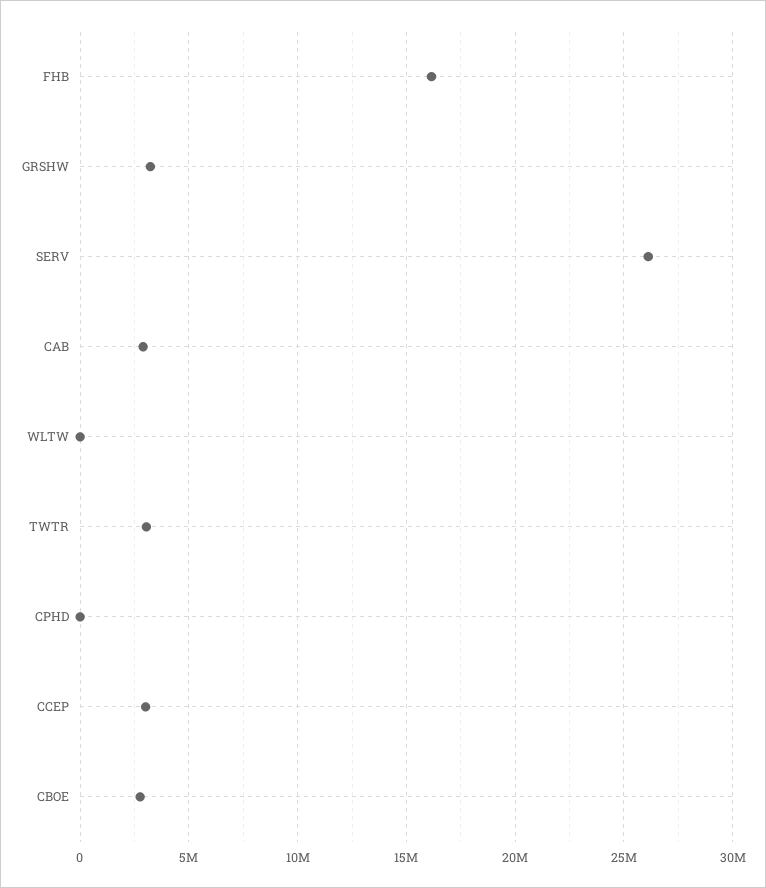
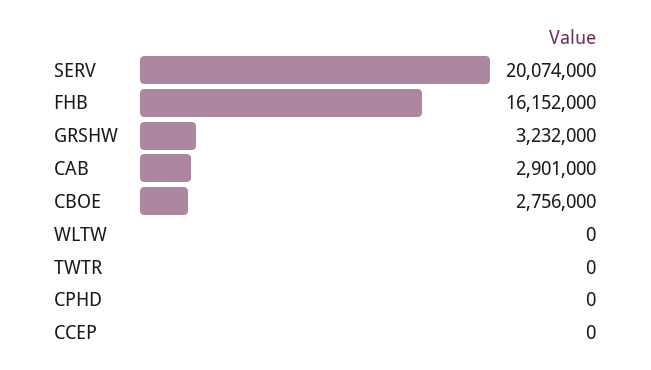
SERV: 26000000 -> 20074000
TWTR: 3000000 -> 0
CCEP: 3000000 -> 0

